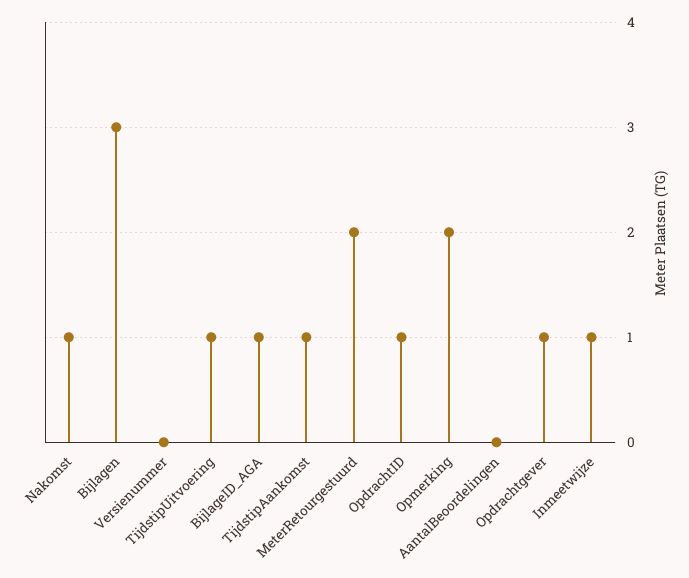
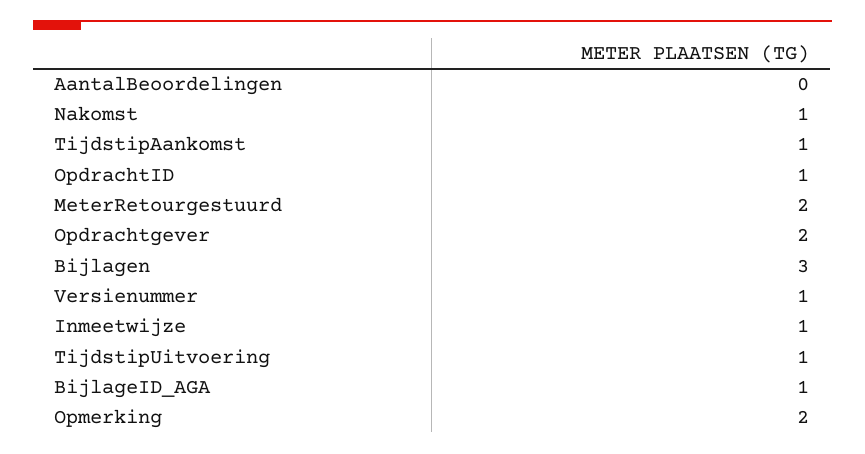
Versienummer: 0 -> 1
Opdrachtgever: 1 -> 2

